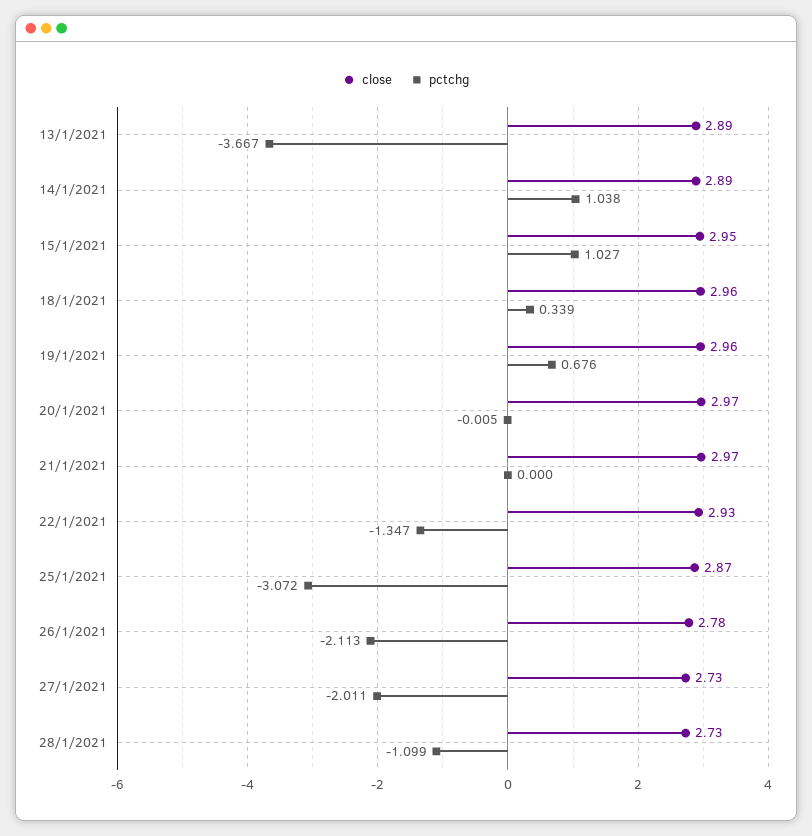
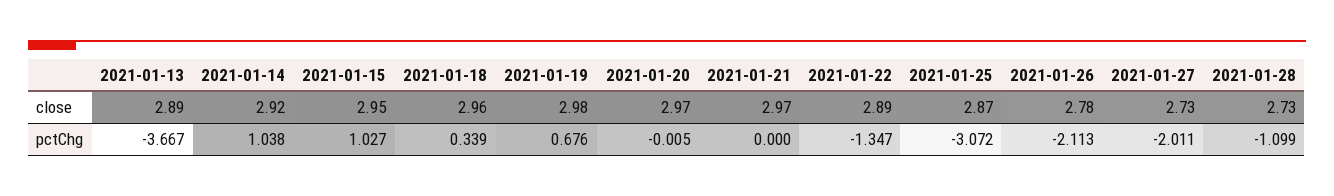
close, 14/1/2021: 2.89 -> 2.92
close, 19/1/2021: 2.96 -> 2.98
close, 22/1/2021: 2.93 -> 2.89

